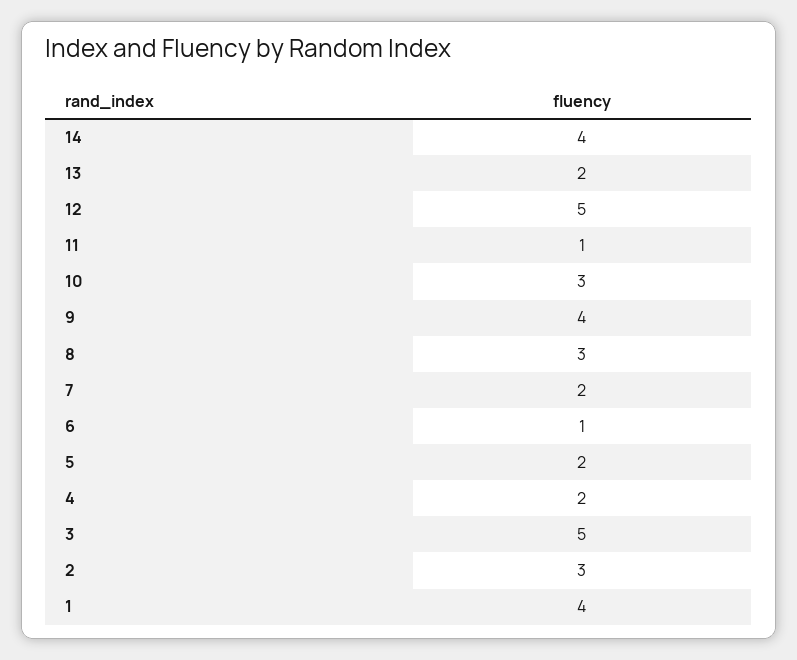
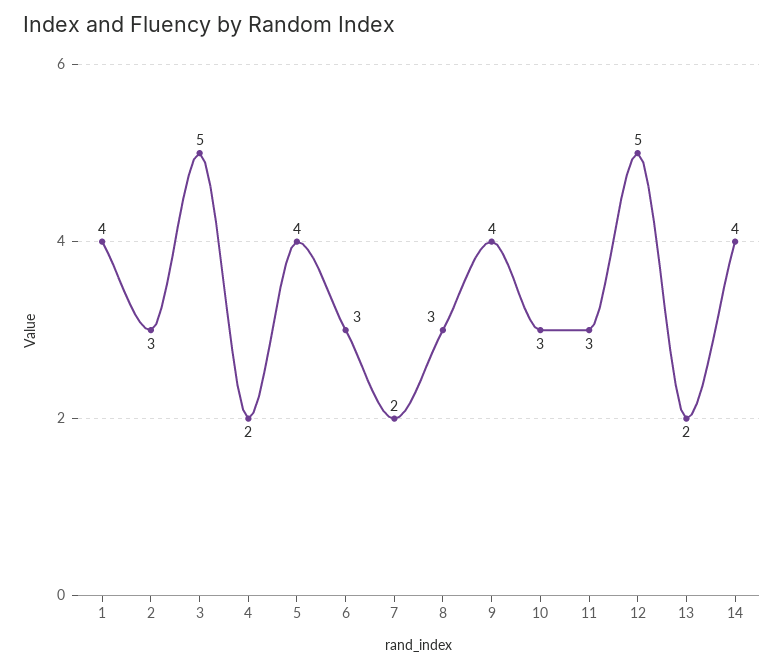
11: 1 -> 3
6: 1 -> 3
5: 2 -> 4

